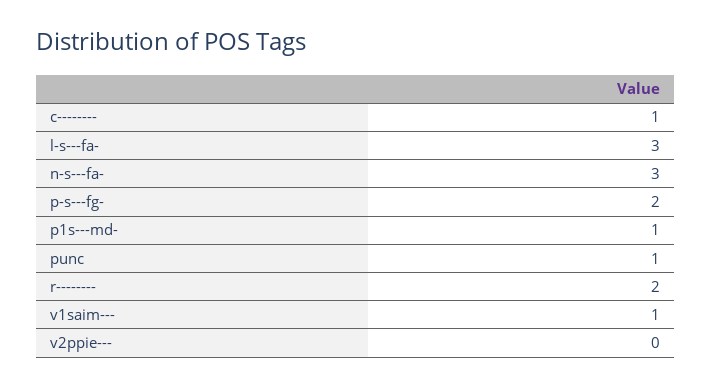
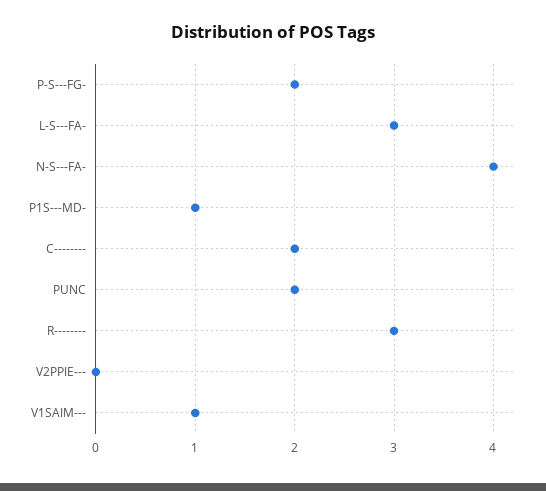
c--------: 1 -> 2
n-s---fa-: 3 -> 4
punc: 1 -> 2
r--------: 2 -> 3

